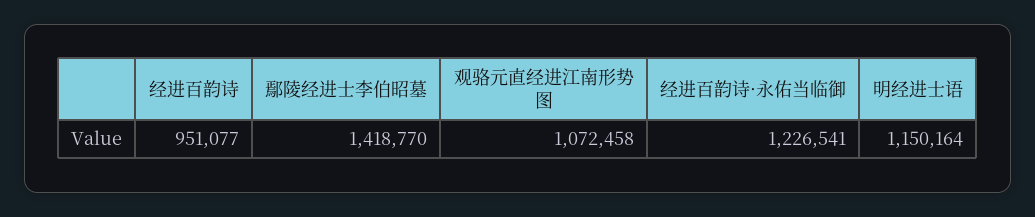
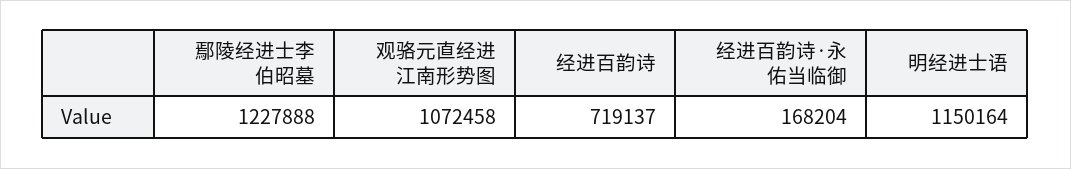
经进百韵诗: 951077 -> 719137
鄢陵经进士李伯昭墓: 1418770 -> 1227888
经进百韵诗·永佑当临御: 1226541 -> 168204

